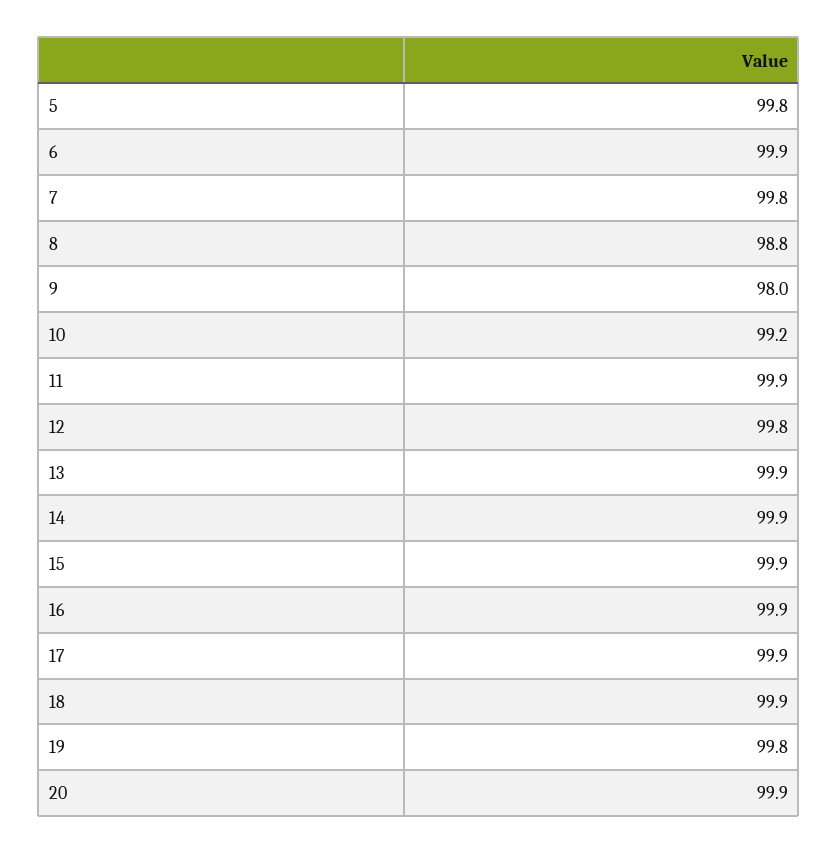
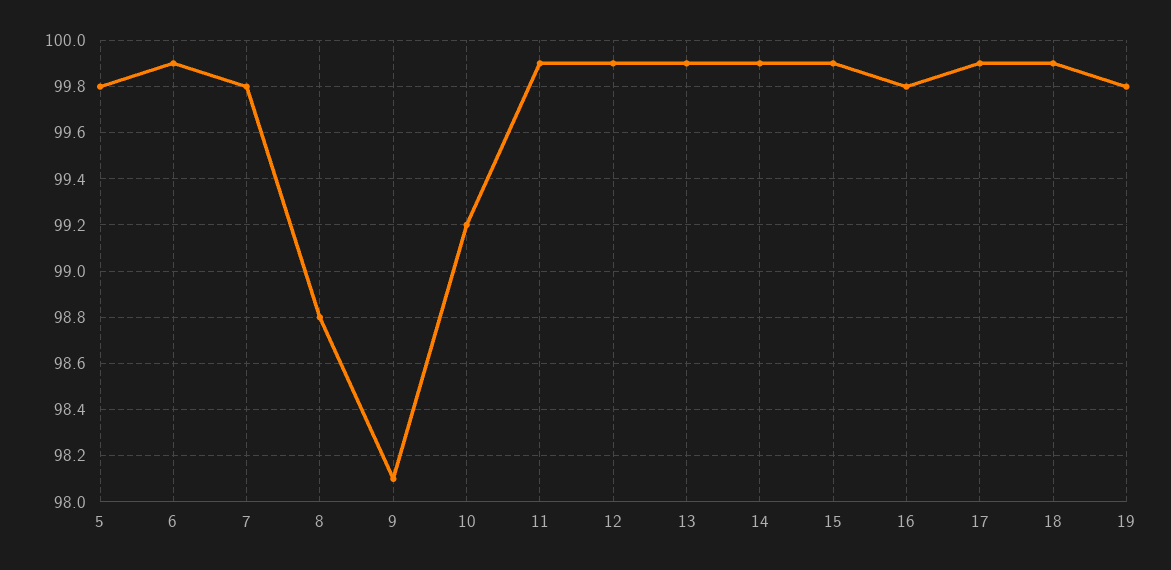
9: 98 -> 98.1
12: 99.8 -> 99.9
16: 99.9 -> 99.8
20: 99.9 -> none

